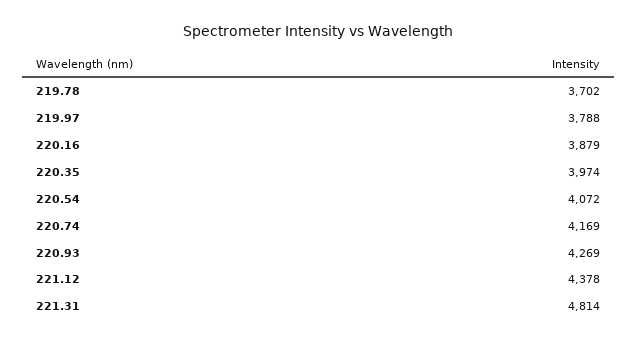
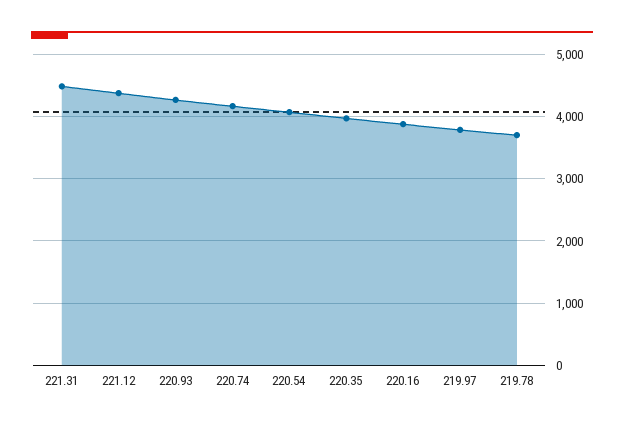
221.31: 4814 -> 4500

